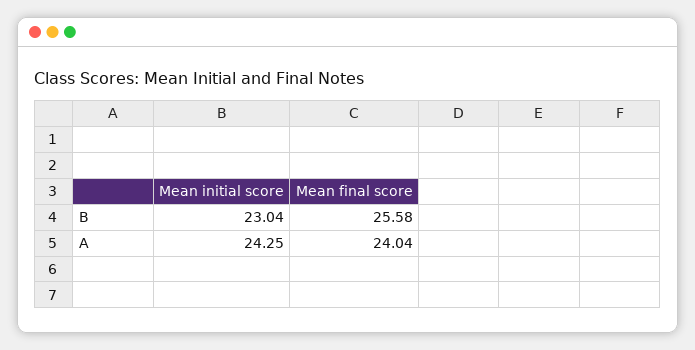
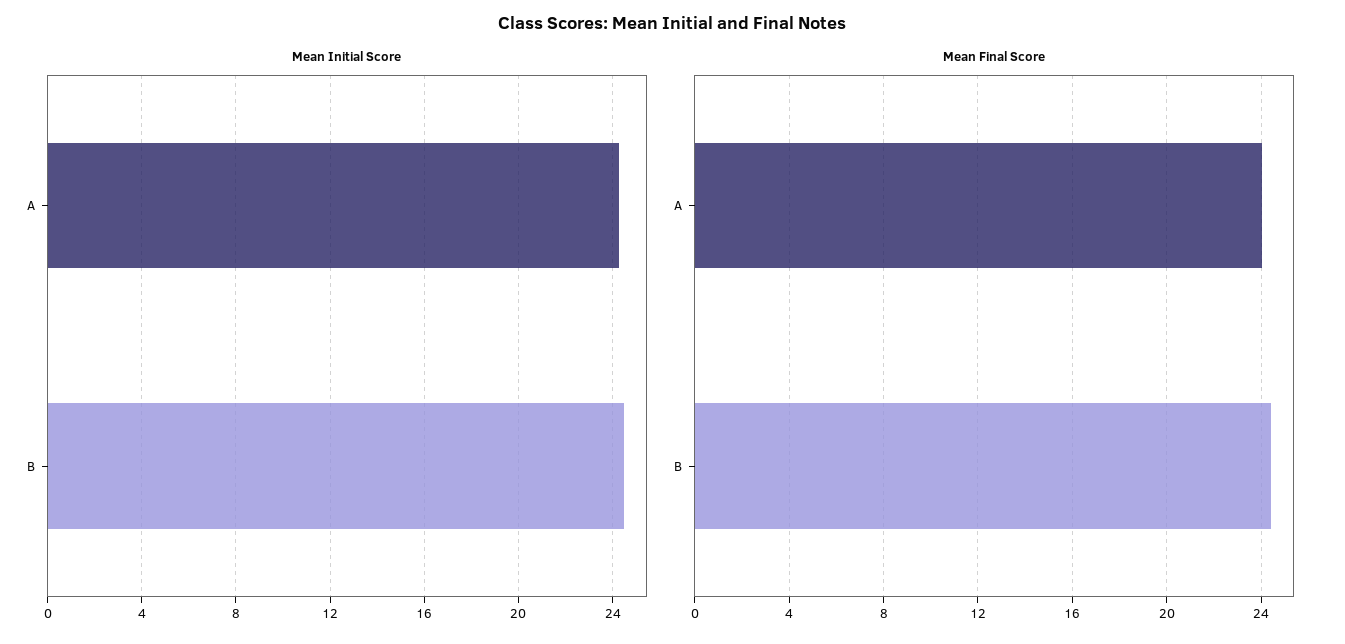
Mean initial score, B: 23.04 -> 24.5
Mean final score, B: 25.58 -> 24.5

